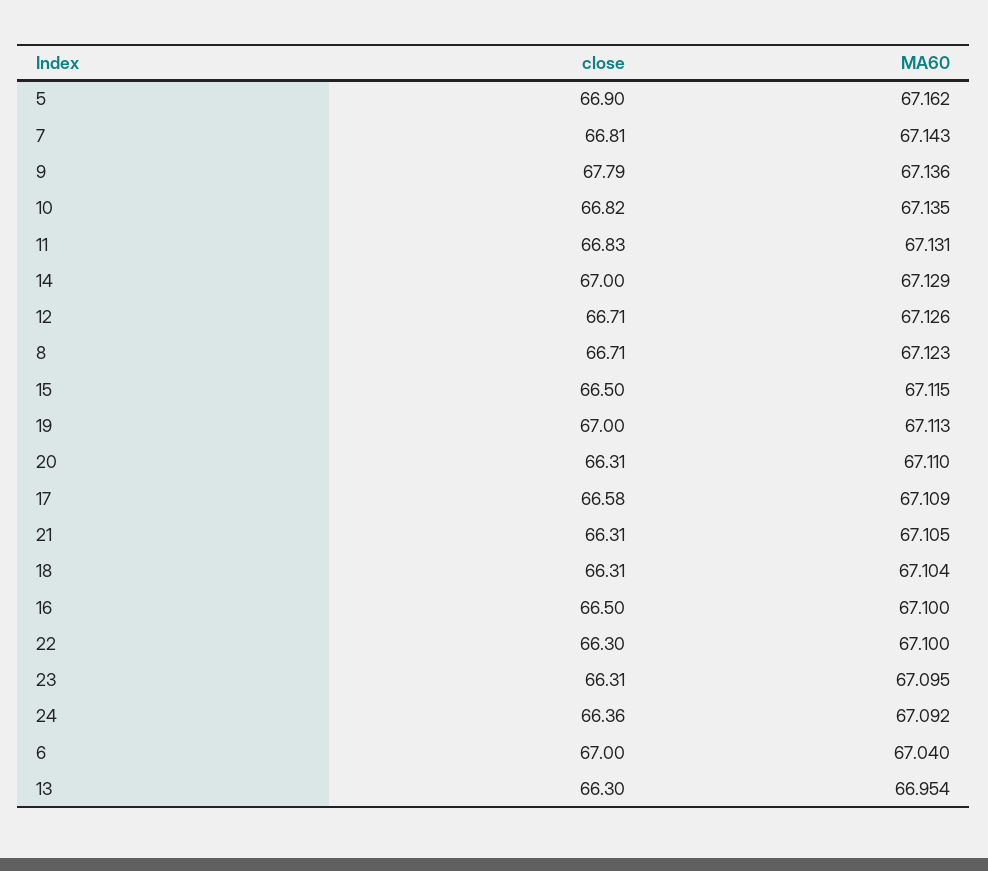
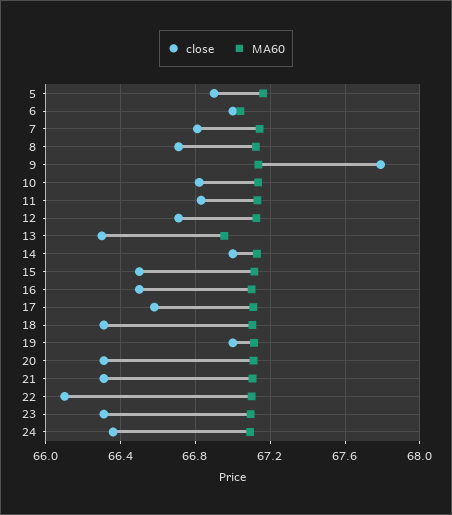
close, 22: 66.3 -> 66.1

